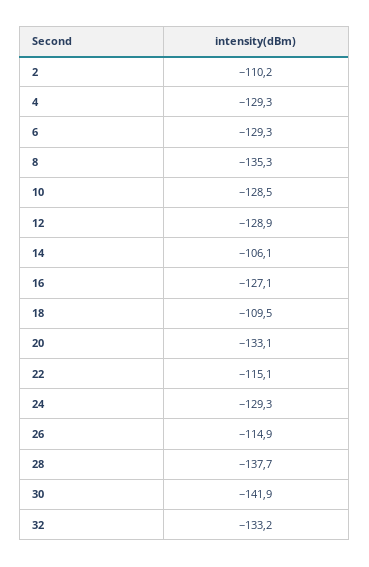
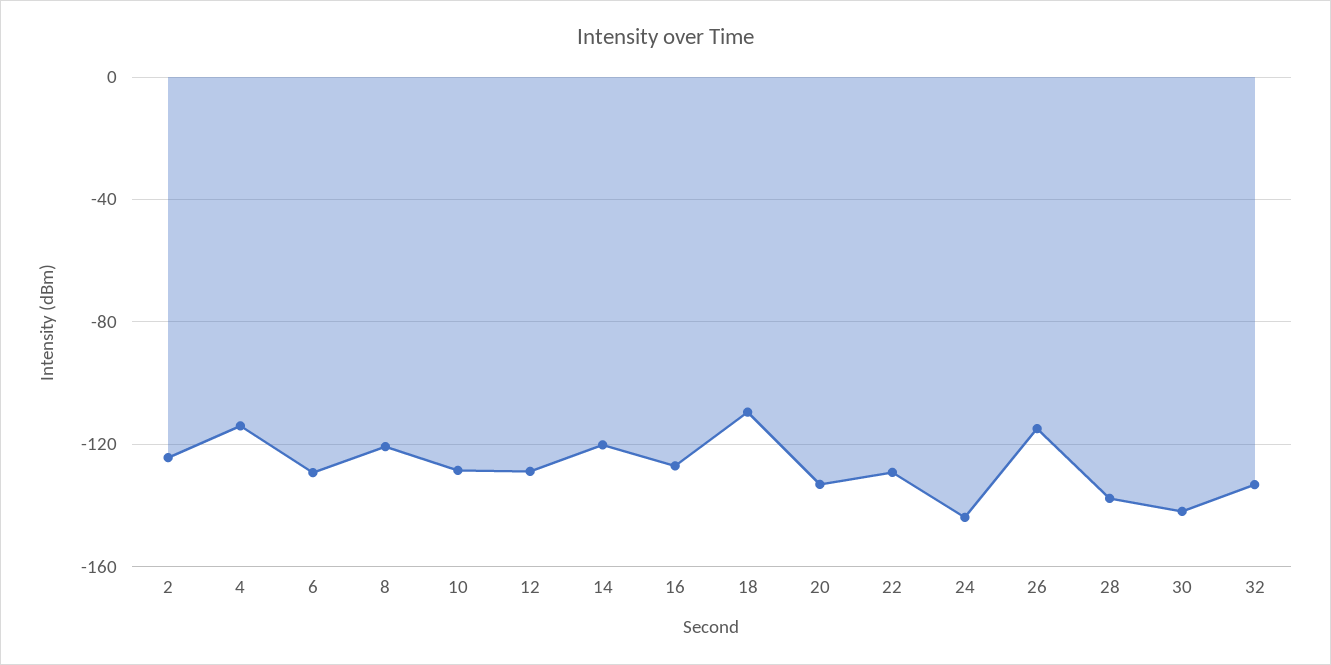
2: -110.2 -> -125
4: -129.3 -> -115
8: -135.3 -> -120
14: -106.1 -> -120
22: -115.1 -> -130
24: -129.3 -> -145

